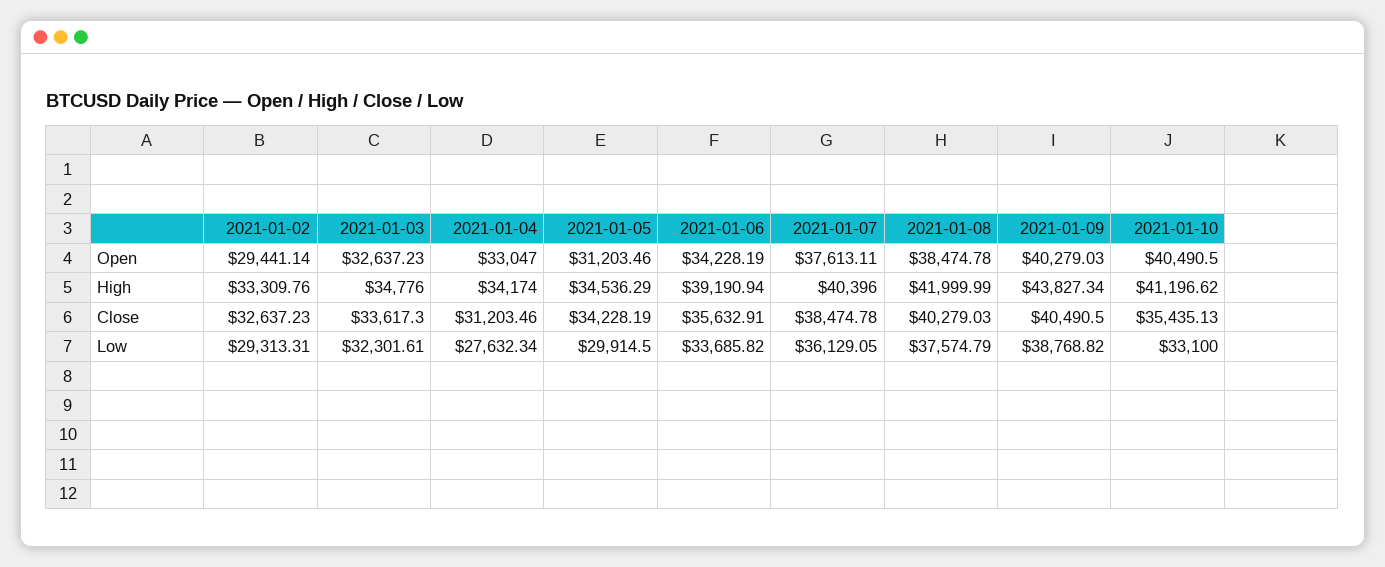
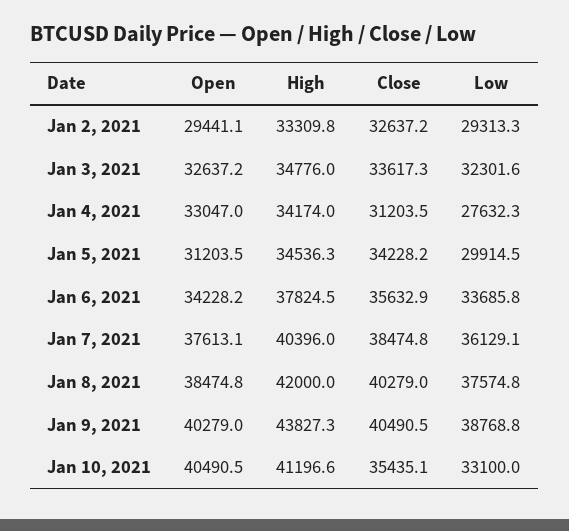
2021-01-06, High: 39190.94 -> 37824.5

